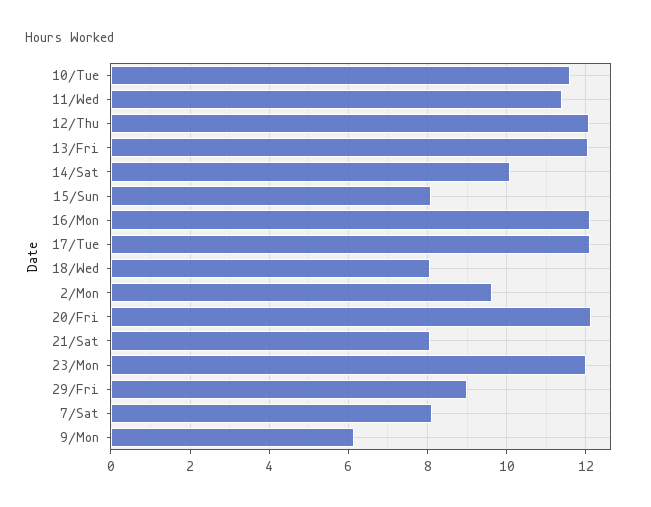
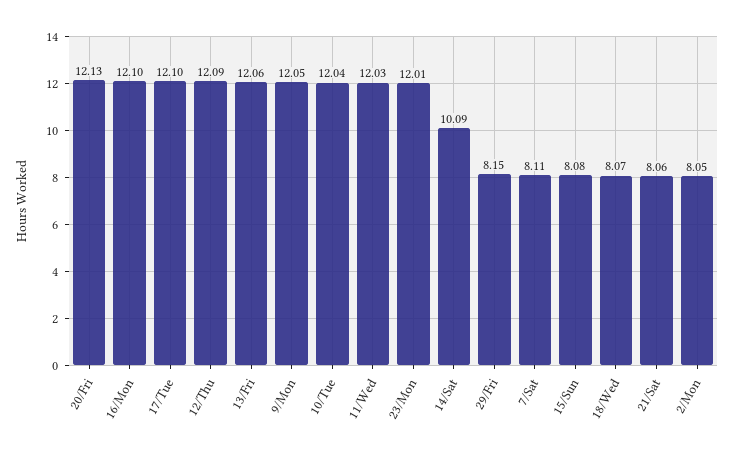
10/Tue: 11.6 -> 12.04
11/Wed: 11.4 -> 12.03
2/Mon: 9.6 -> 8.05
29/Fri: 9 -> 8.15
9/Mon: 6.2 -> 12.05

